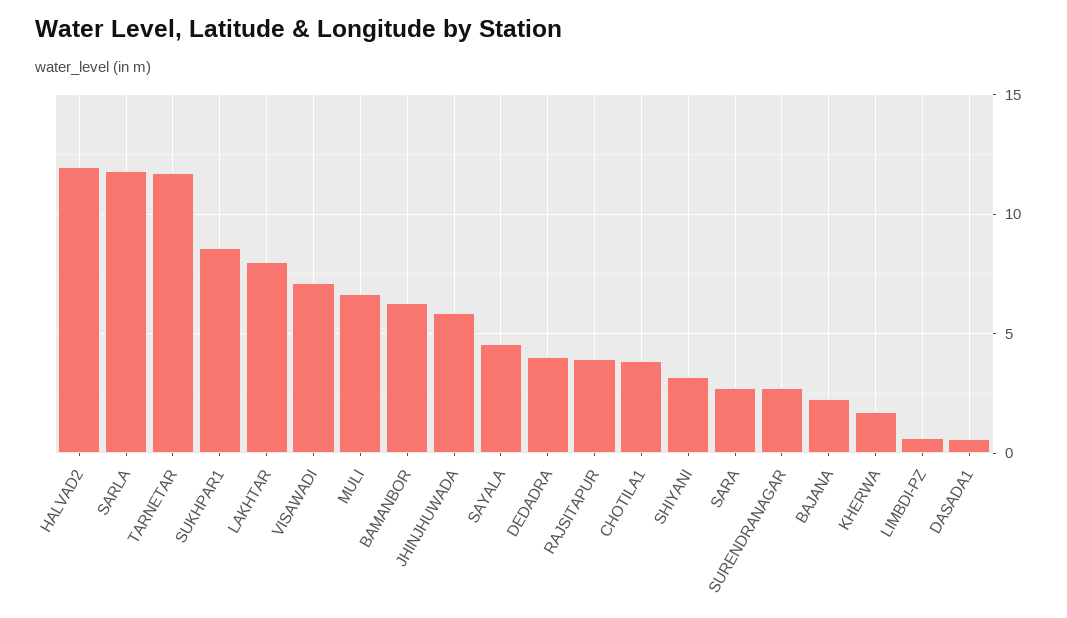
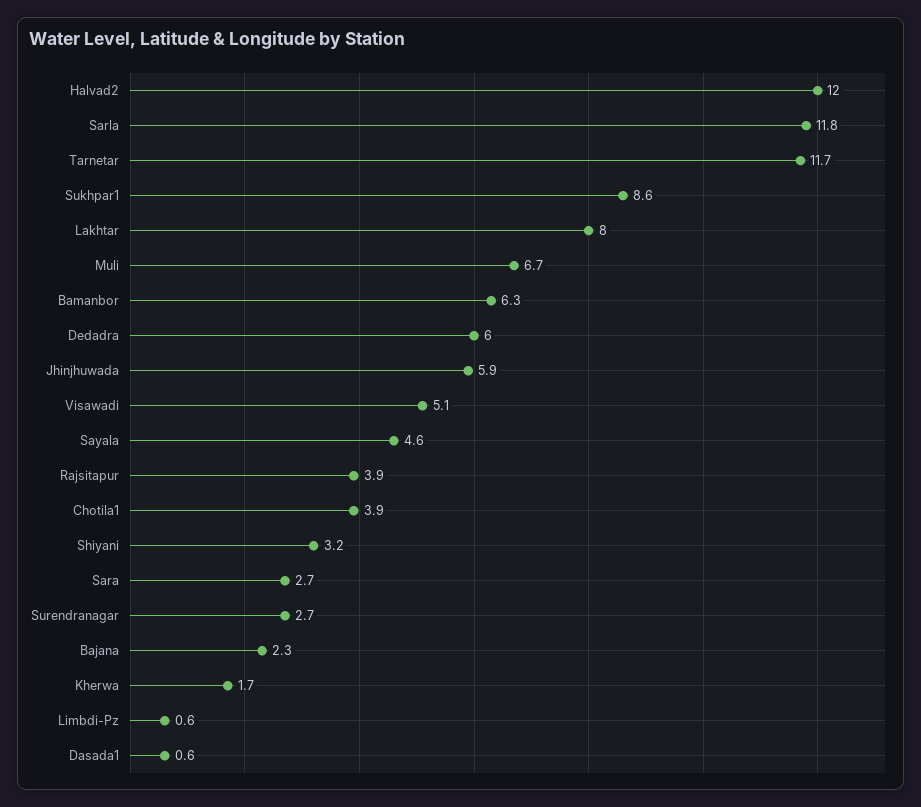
VISAWADI: 7 -> 5.1
DEDADRA: 4 -> 6

